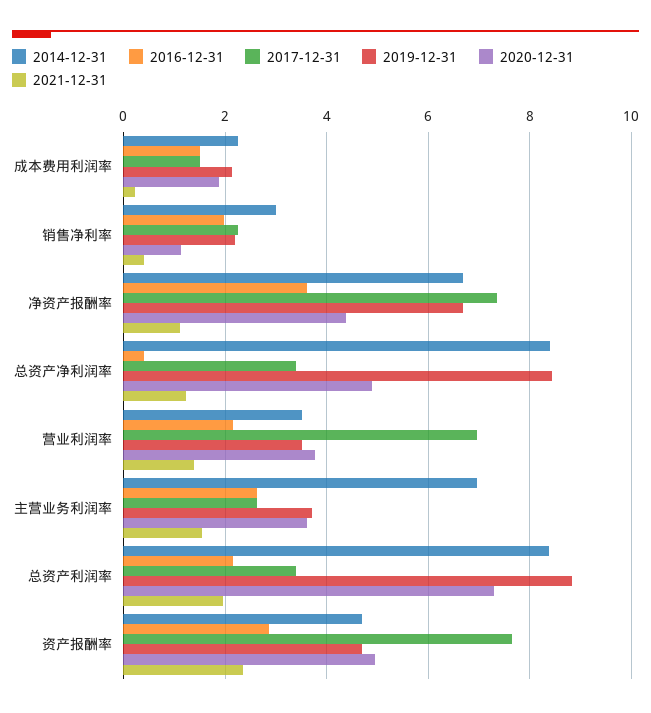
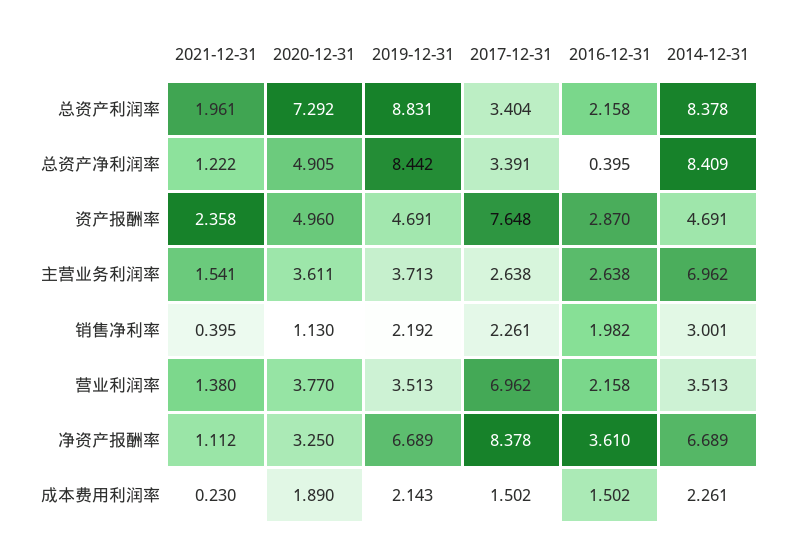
2017-12-31, 净资产报酬率: 7.4 -> 8.378
2020-12-31, 净资产报酬率: 4.4 -> 3.25

